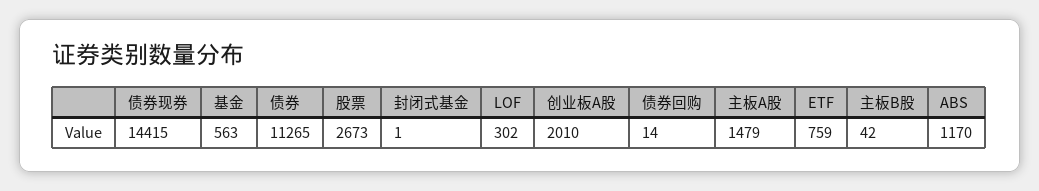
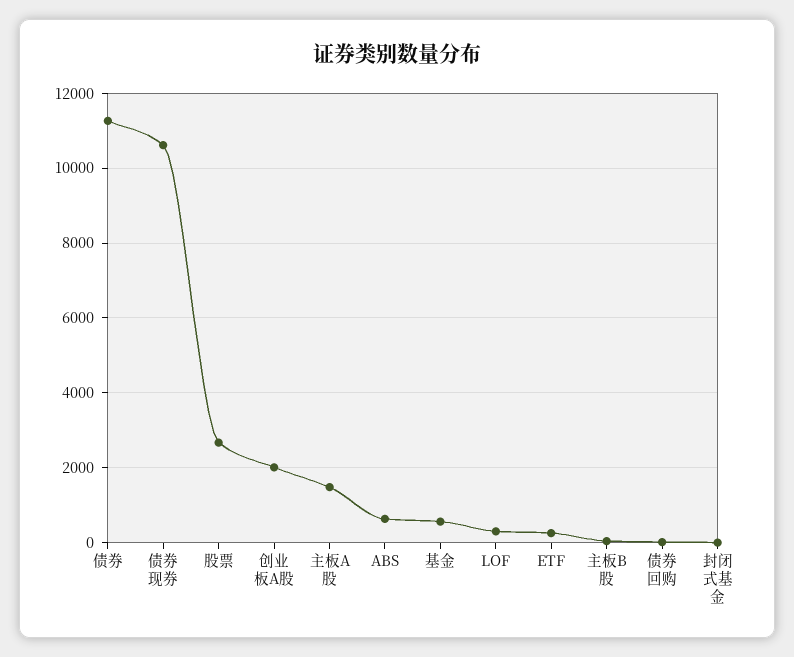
债券现券: 14415 -> 10600
ETF: 759 -> 200
ABS: 1170 -> 600

